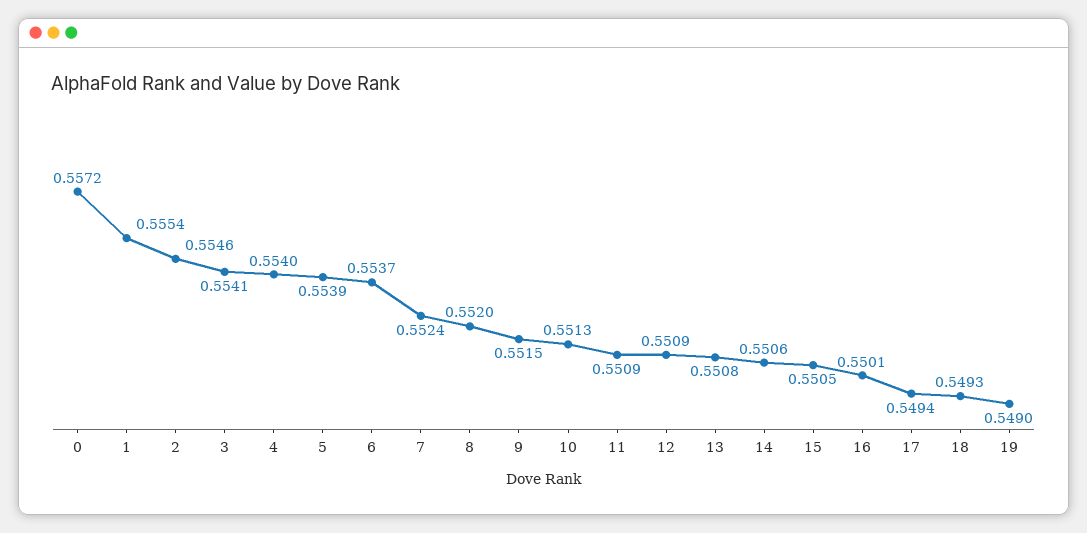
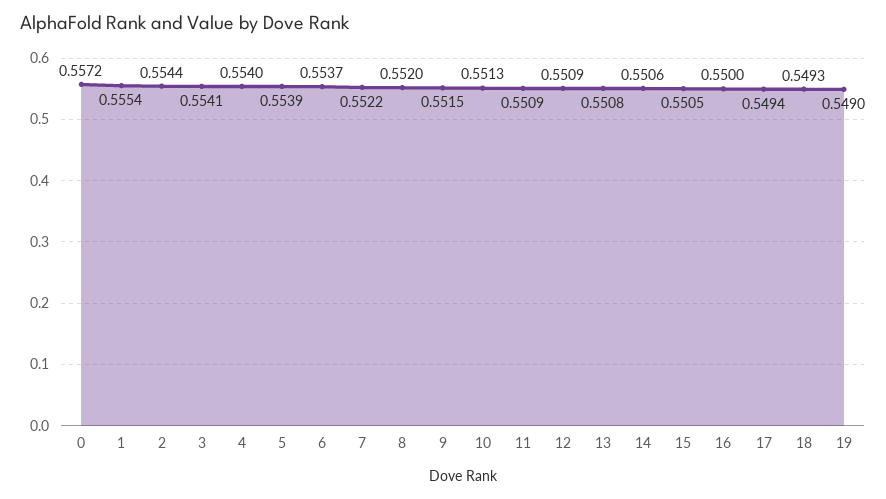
2: 0.5546 -> 0.5544
7: 0.5524 -> 0.5522
16: 0.5501 -> 0.55

